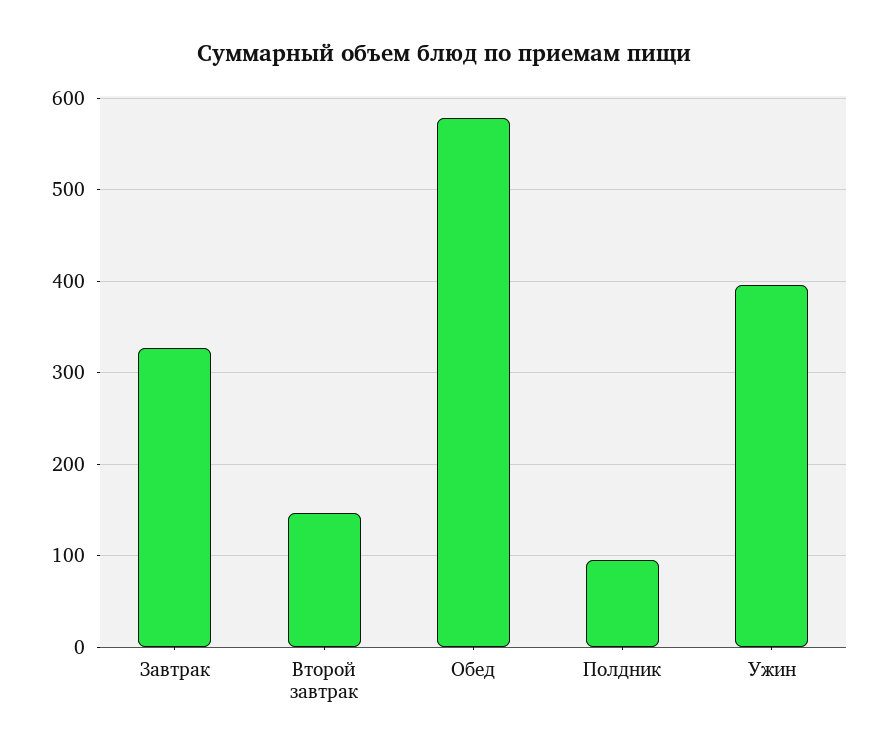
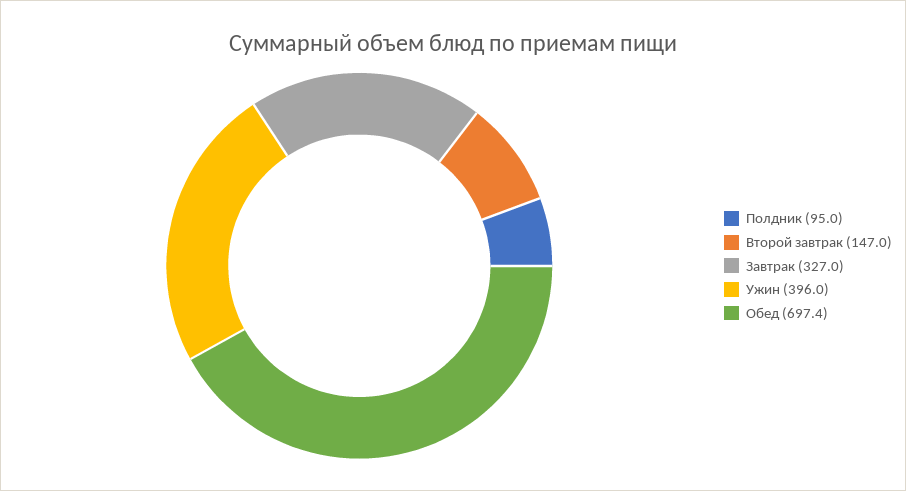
Обед: 580 -> 697.4

